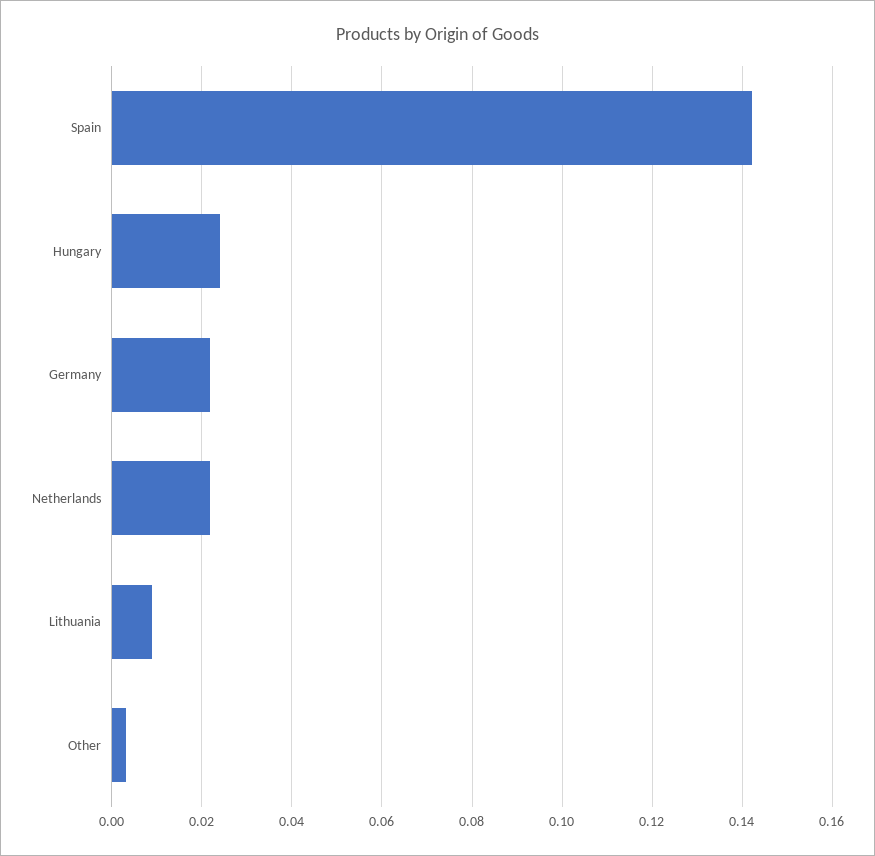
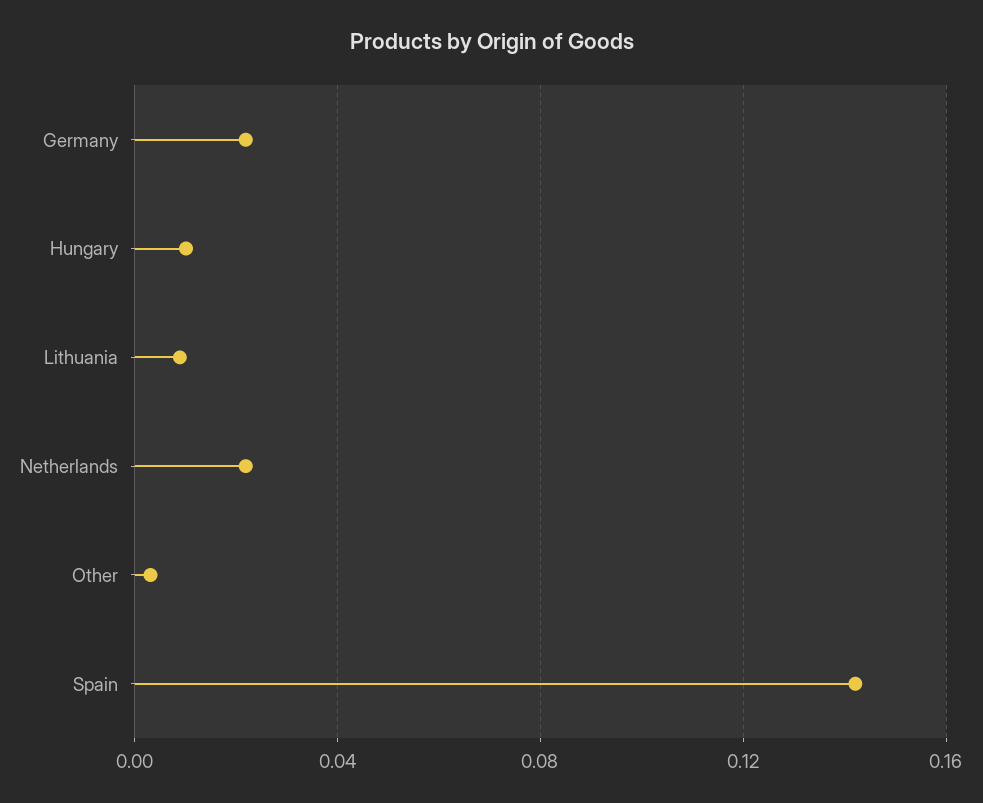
Hungary: 0.024 -> 0.01

